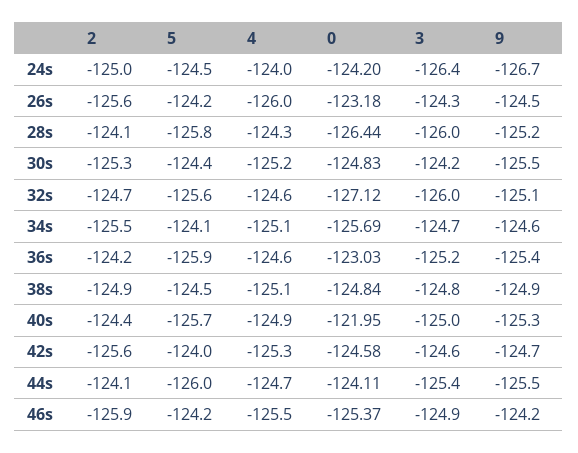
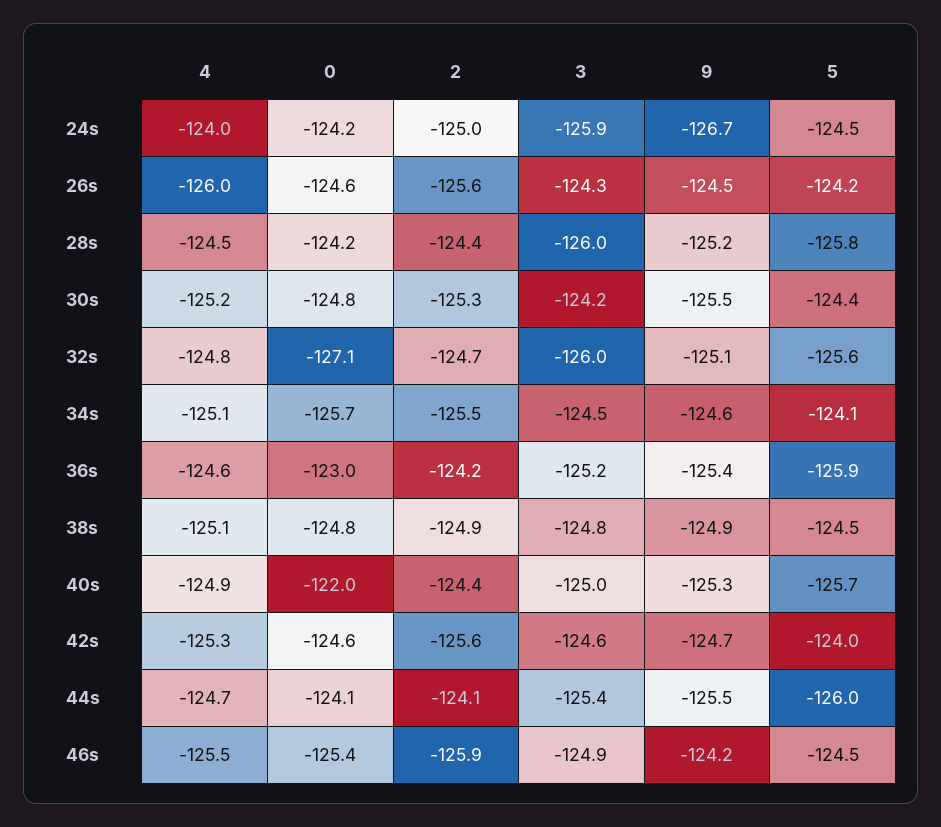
3, 24s: -126.4 -> -125.9
0, 26s: -123.18 -> -124.6
2, 28s: -124.1 -> -124.4
4, 28s: -124.3 -> -124.5
0, 28s: -126.44 -> -124.2
4, 32s: -124.6 -> -124.8
3, 34s: -124.7 -> -124.5
5, 46s: -124.2 -> -124.5

